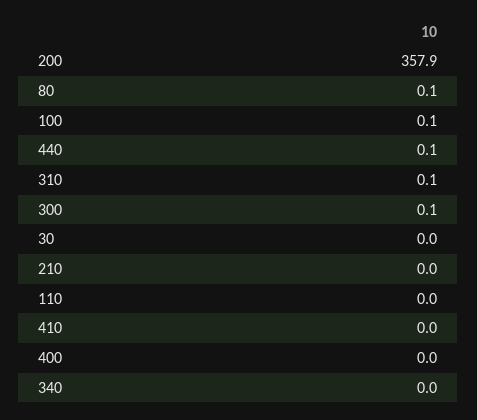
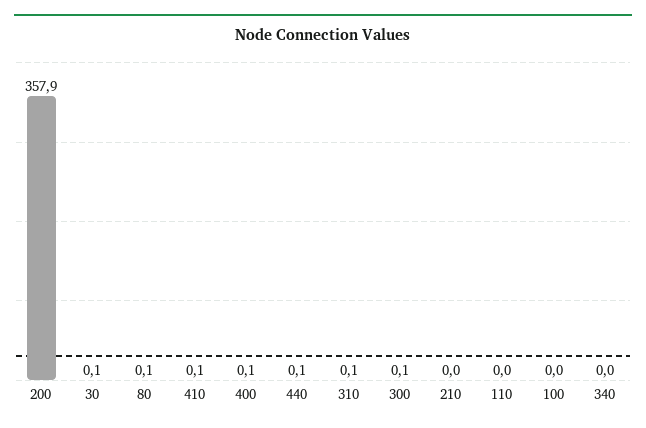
100: 0.1 -> 0
30: 0 -> 0.1
410: 0 -> 0.1
400: 0 -> 0.1

